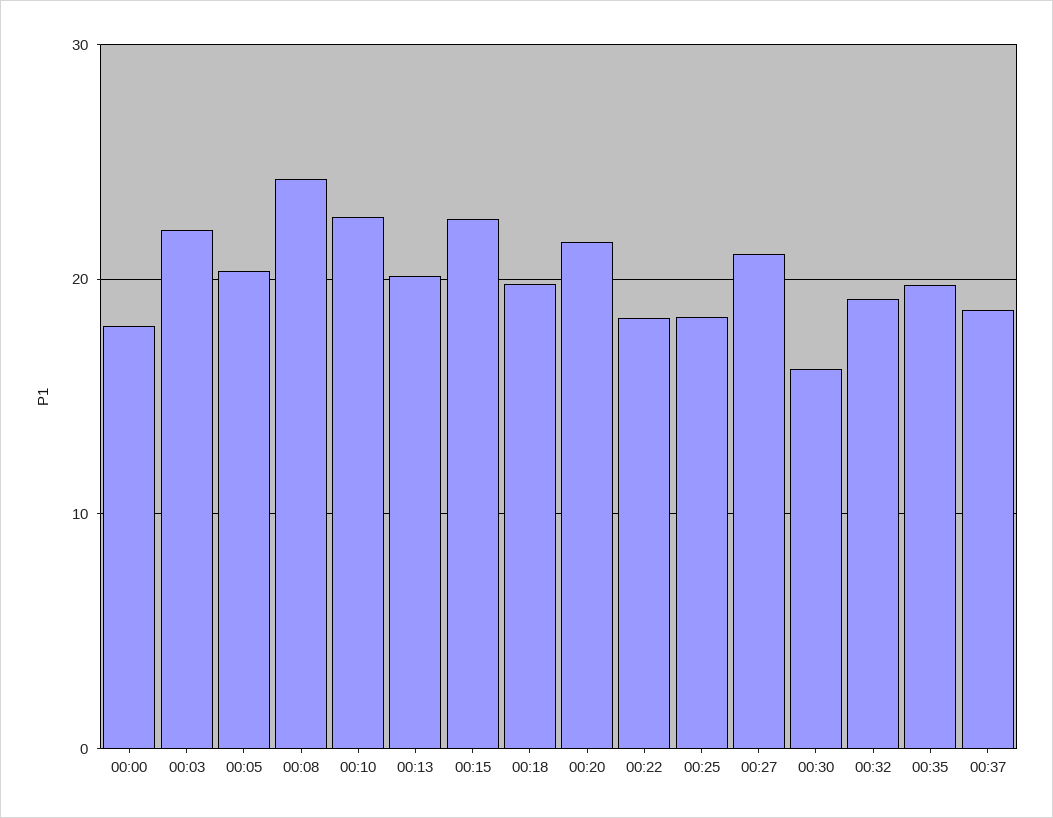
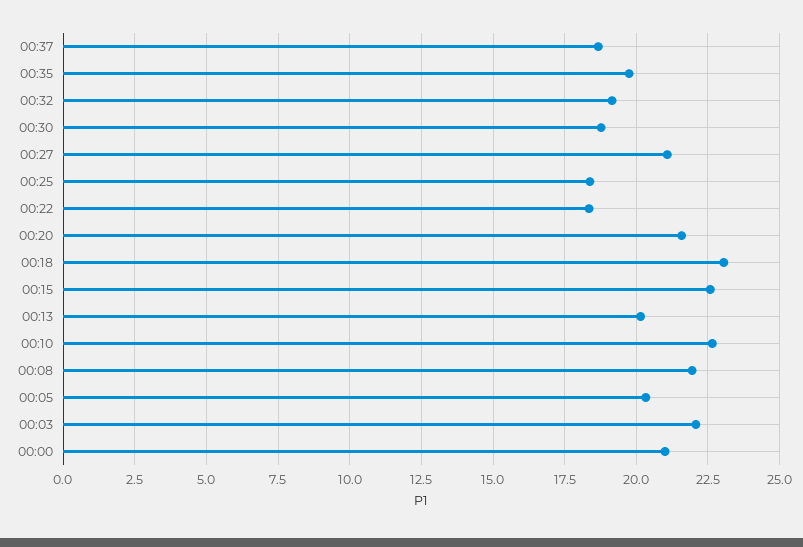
00:00: 18 -> 21
00:08: 24 -> 22
00:18: 20 -> 23
00:30: 16 -> 18.75

